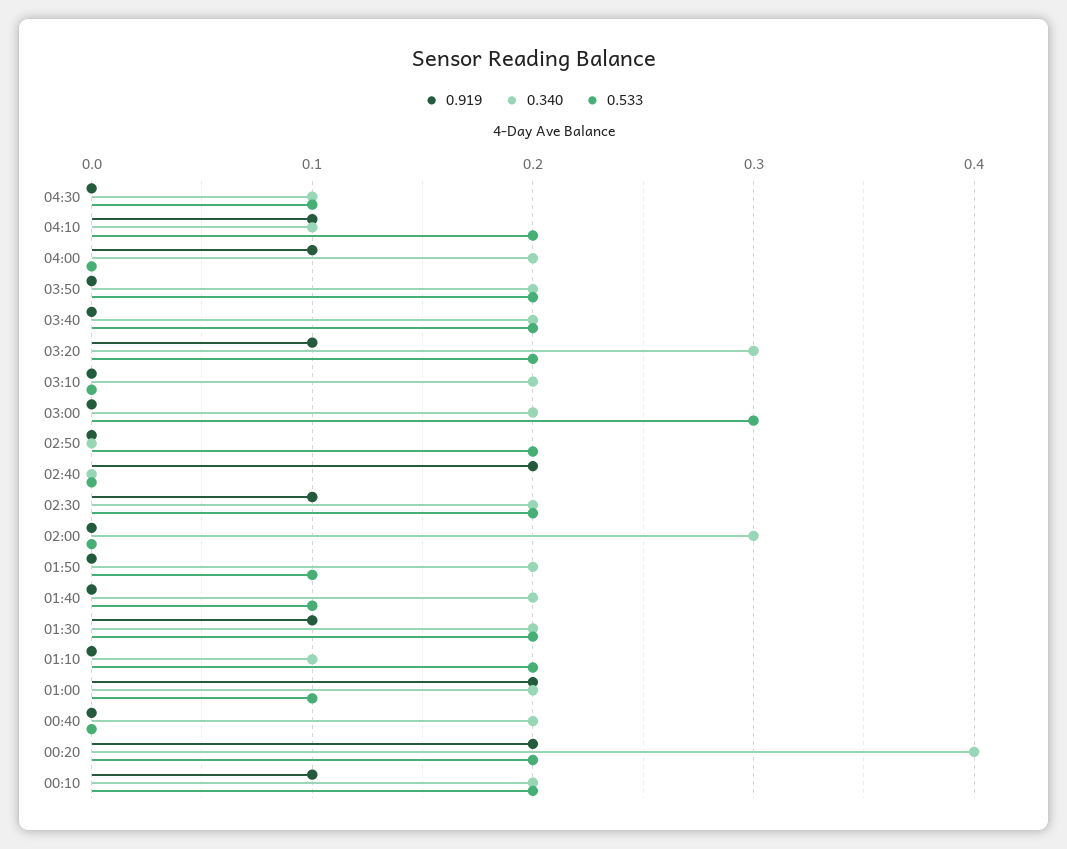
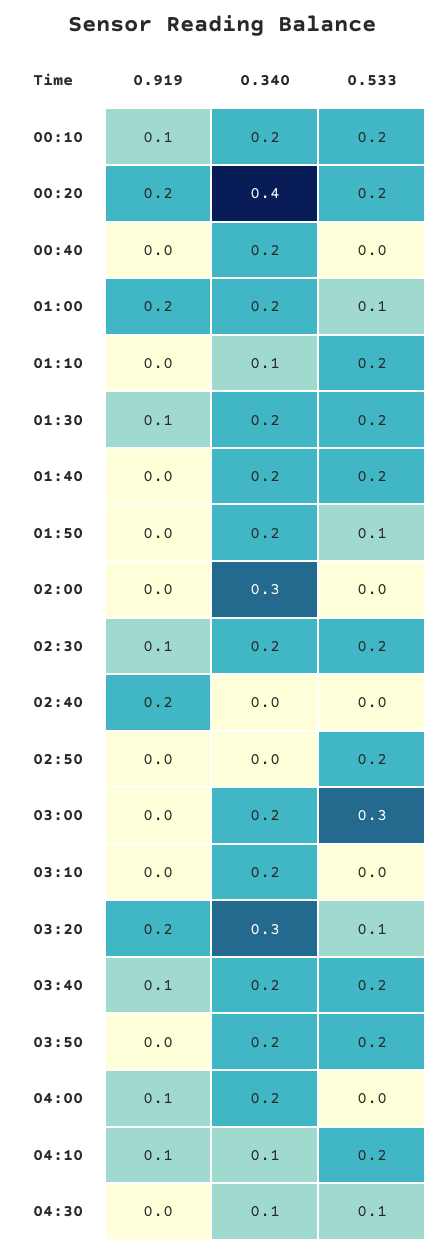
0.919, 03:40: 0 -> 0.1
0.919, 03:20: 0.1 -> 0.2
0.533, 03:20: 0.2 -> 0.1
0.533, 01:40: 0.1 -> 0.2

